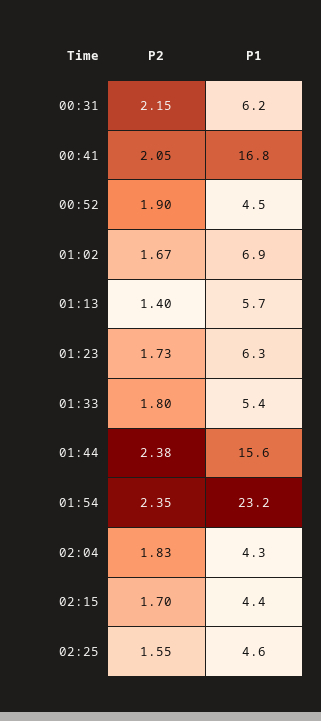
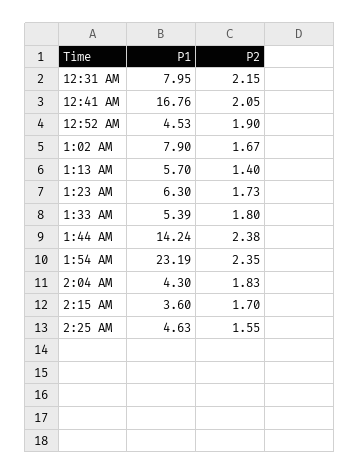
P1, 00:31: 6.2 -> 7.95
P1, 01:02: 6.9 -> 7.9
P1, 01:44: 15.6 -> 14.24
P1, 02:15: 4.4 -> 3.6

